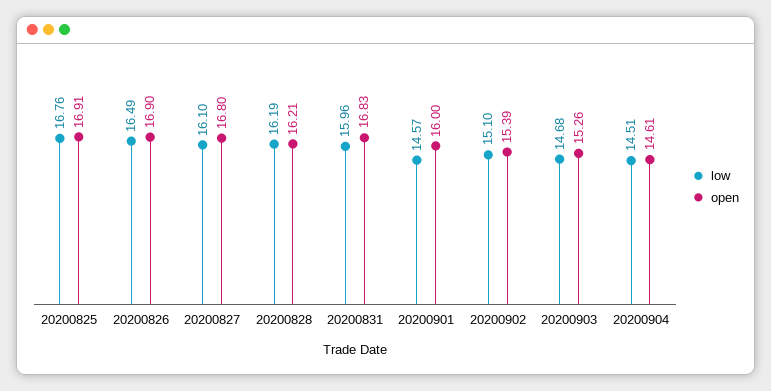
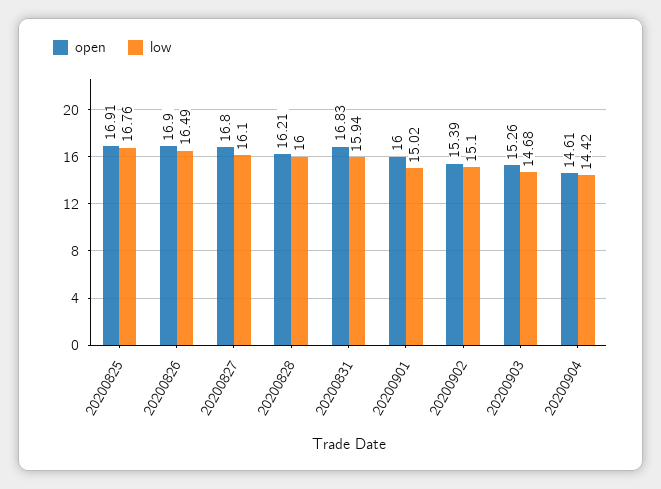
low, 20200828: 16.19 -> 16
low, 20200831: 15.96 -> 15.94
low, 20200901: 14.57 -> 15.02
low, 20200904: 14.51 -> 14.42

